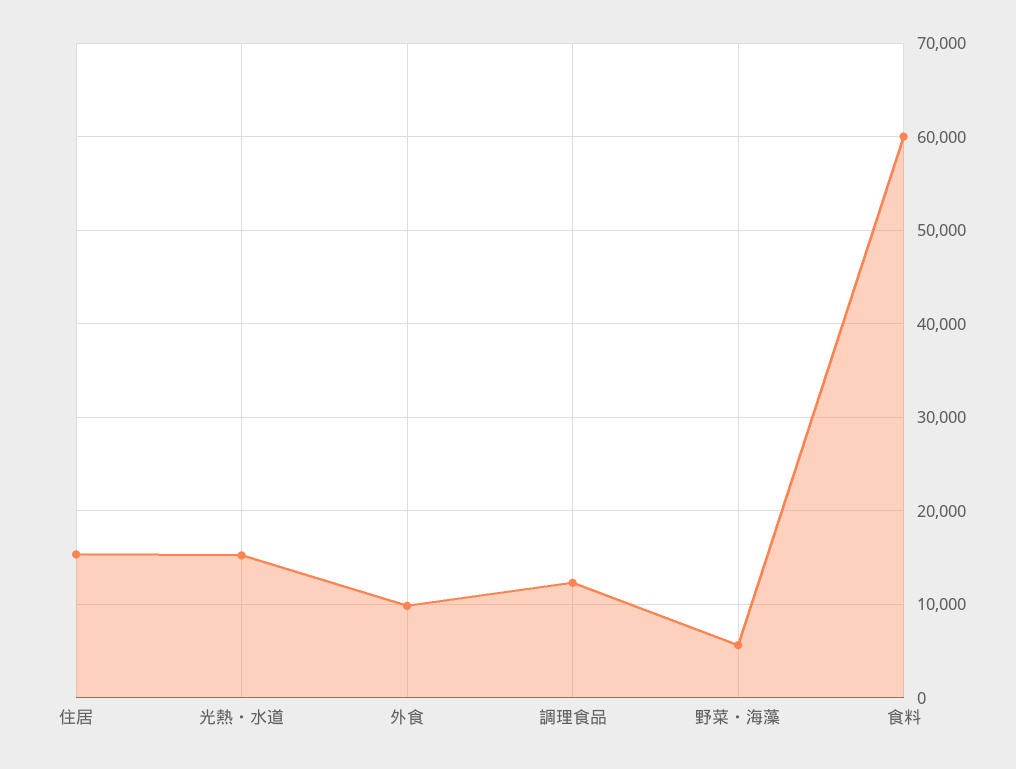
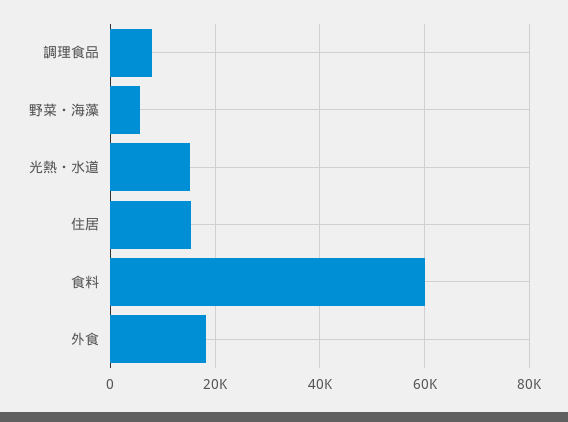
外食: 10000 -> 18000
調理食品: 12000 -> 8000

